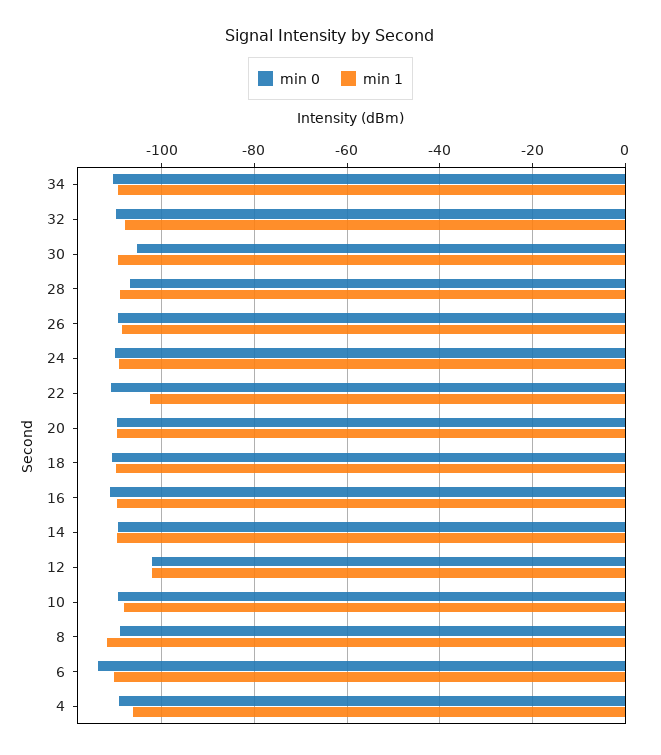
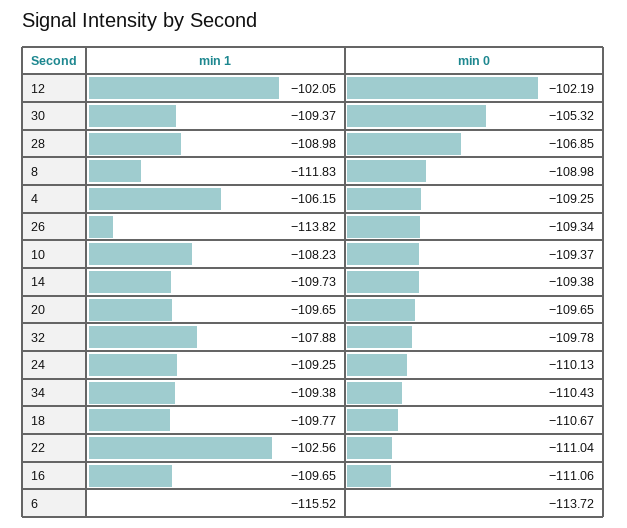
min 1, 26: -108 -> -113.82
min 1, 6: -110 -> -115.52

